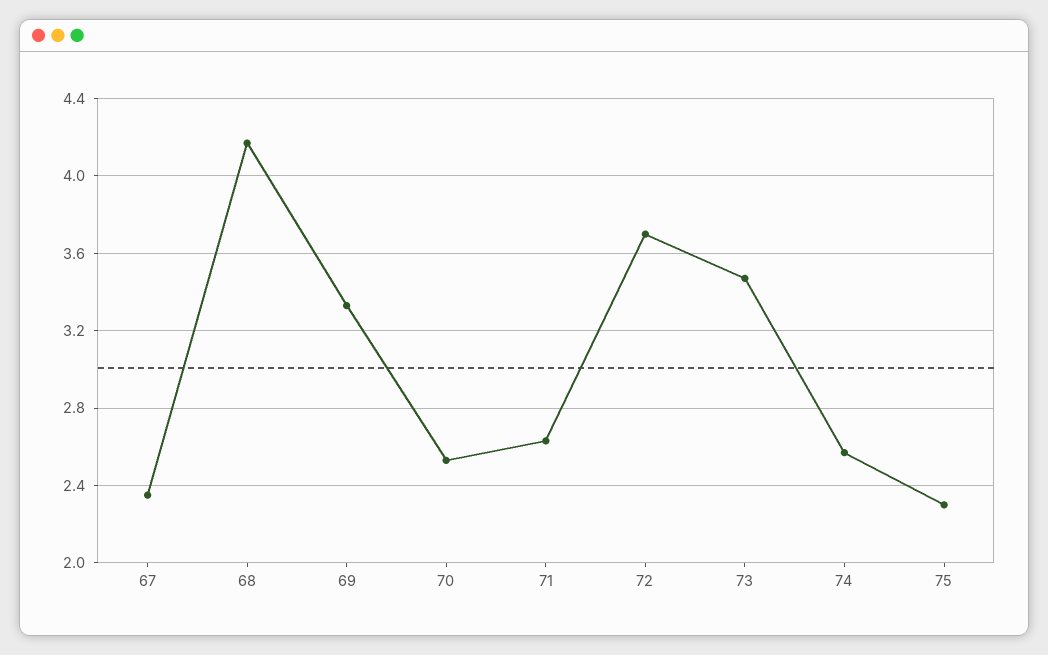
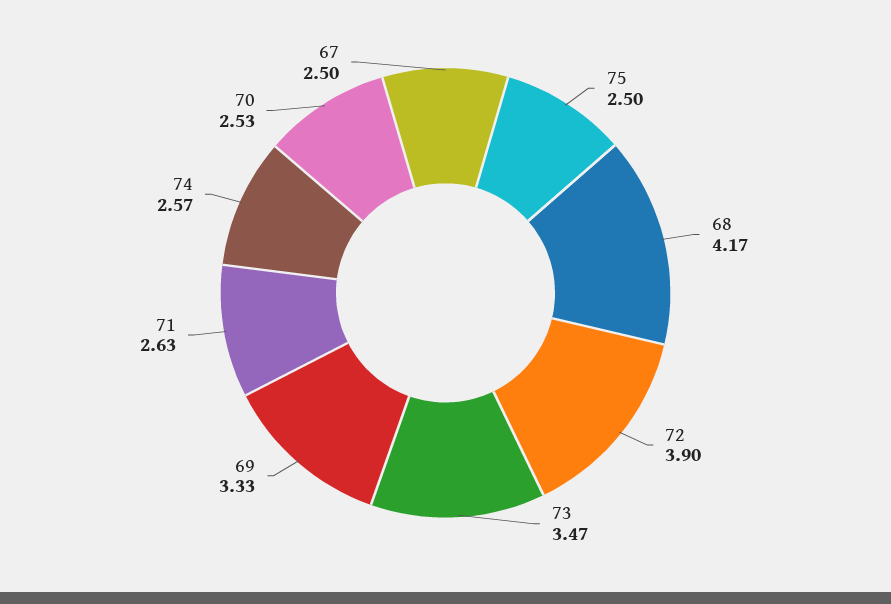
67: 2.35 -> 2.5
72: 3.7 -> 3.9
75: 2.3 -> 2.5

